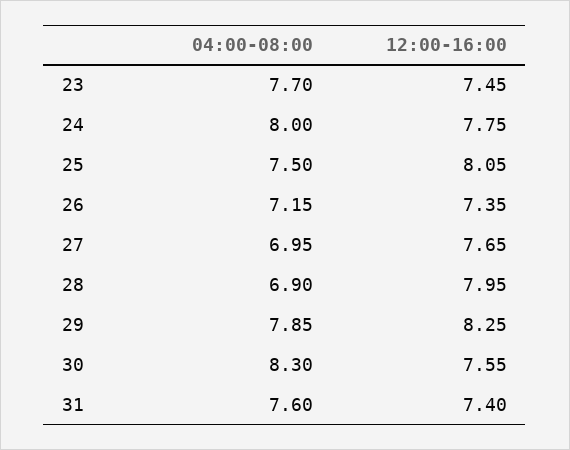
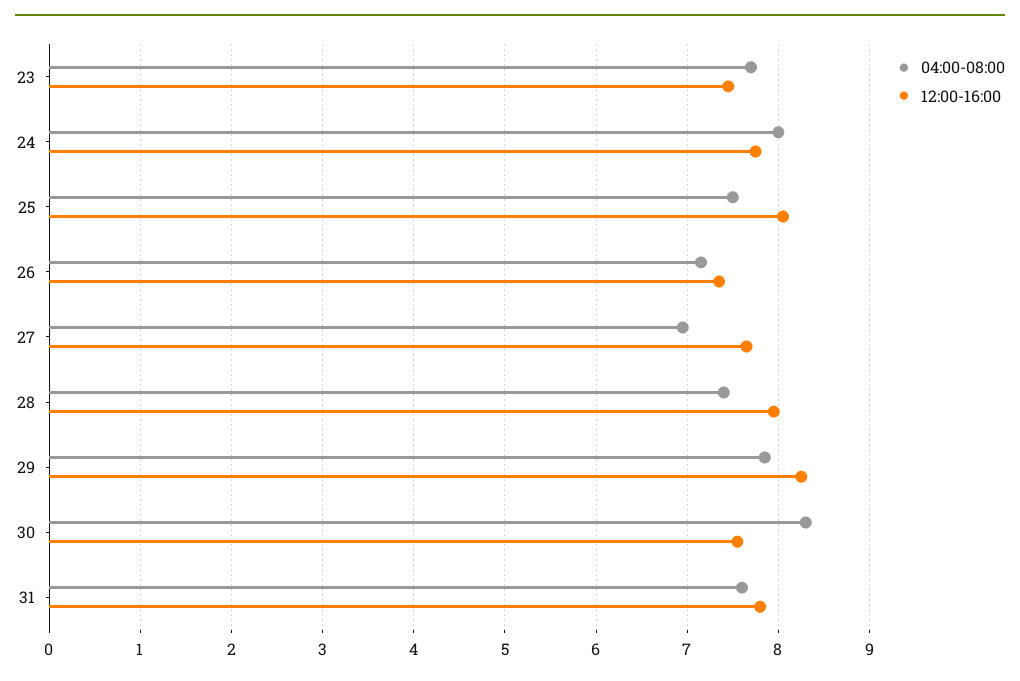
04:00-08:00, 28: 6.9 -> 7.4
12:00-16:00, 31: 7.4 -> 7.8

